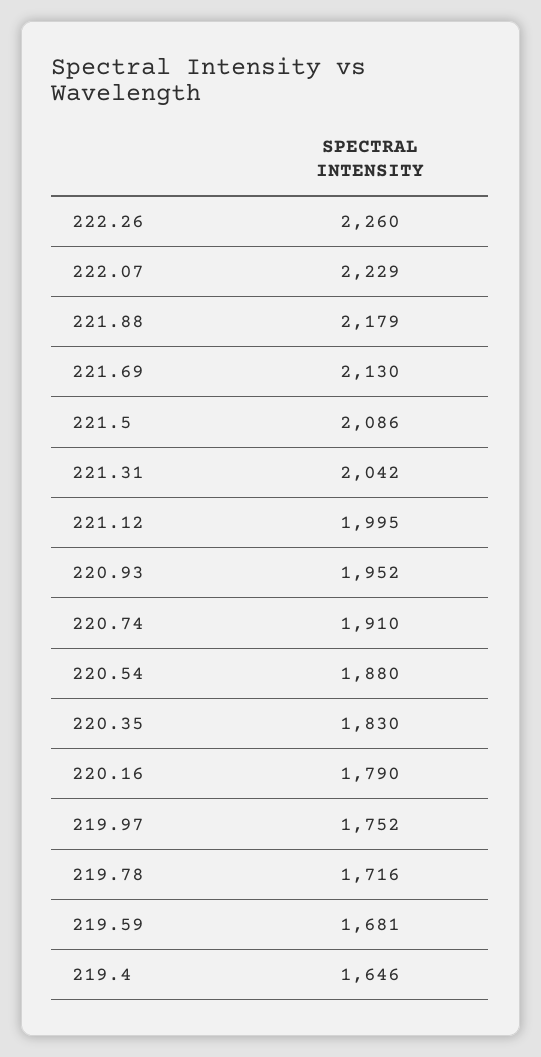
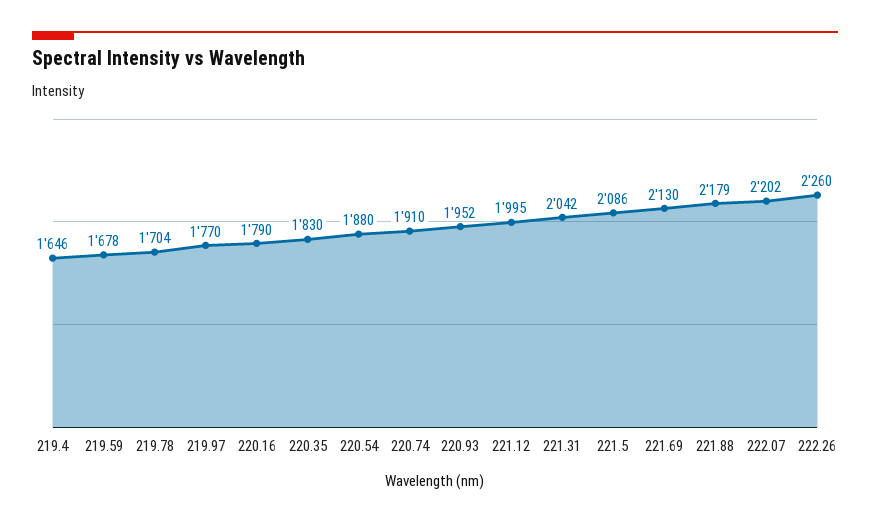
222.07: 2229 -> 2202
219.97: 1752 -> 1770
219.78: 1716 -> 1704
219.59: 1681 -> 1678

